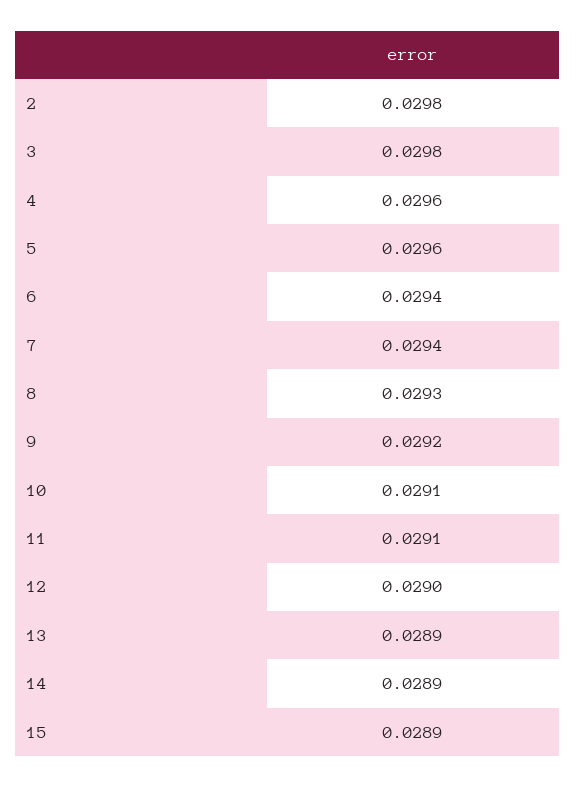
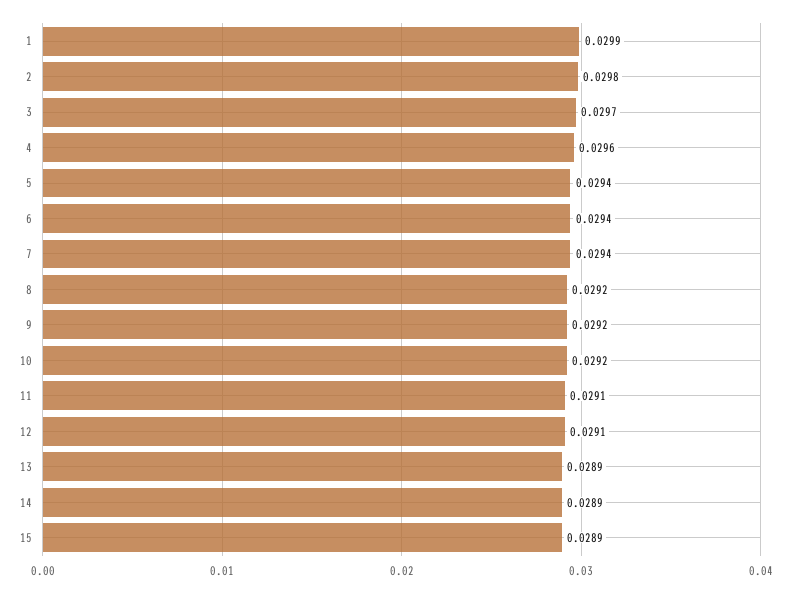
3: 0.0298 -> 0.0297
5: 0.0296 -> 0.0294
8: 0.0293 -> 0.0292
10: 0.0291 -> 0.0292
12: 0.029 -> 0.0291
1: none -> 0.0299

